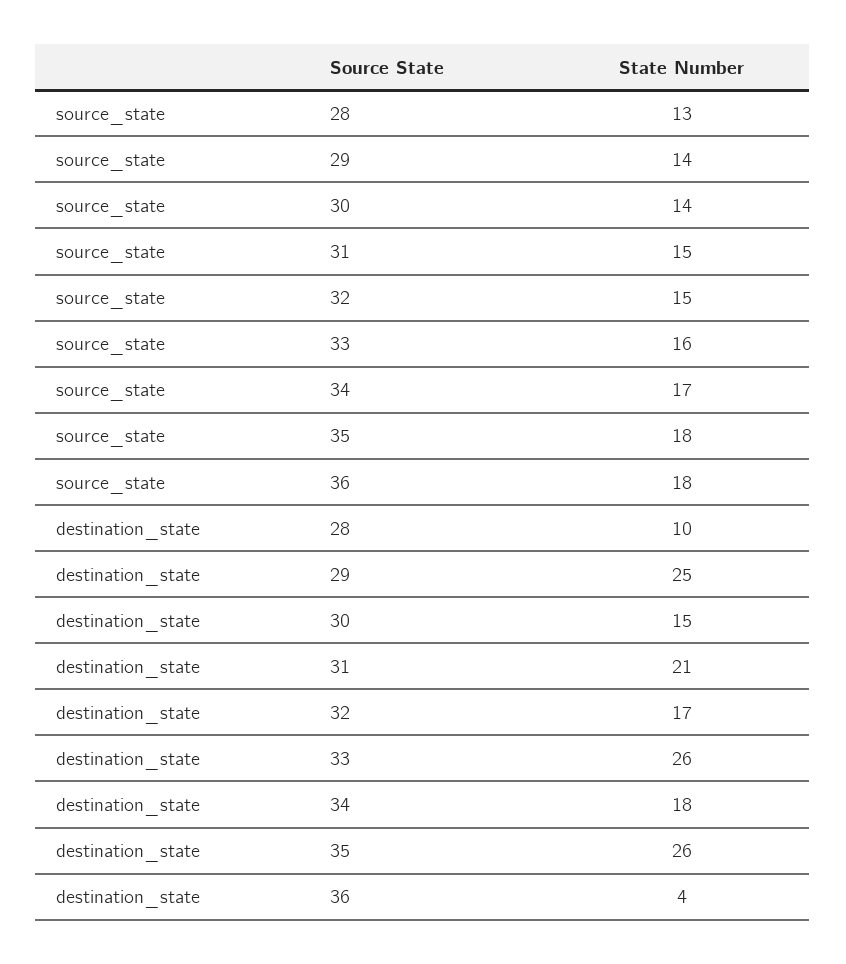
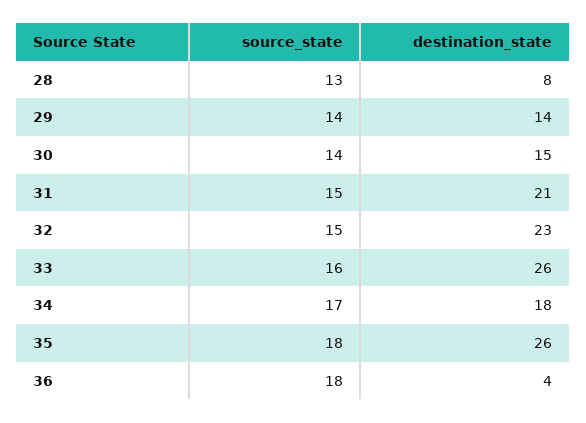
destination_state, 28: 10 -> 8
destination_state, 29: 25 -> 14
destination_state, 32: 17 -> 23

